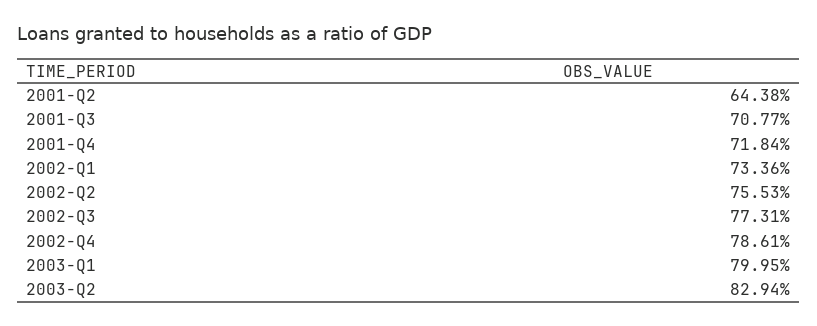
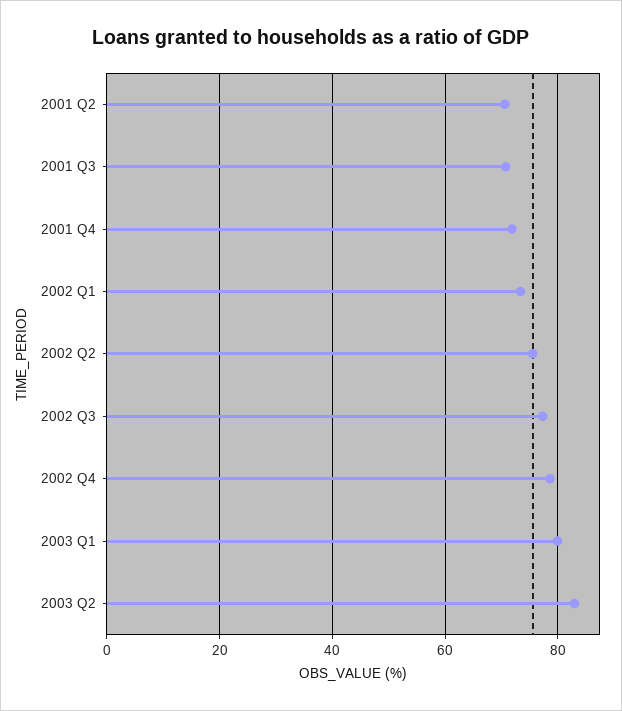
2001-Q2: 64.38 -> 70

